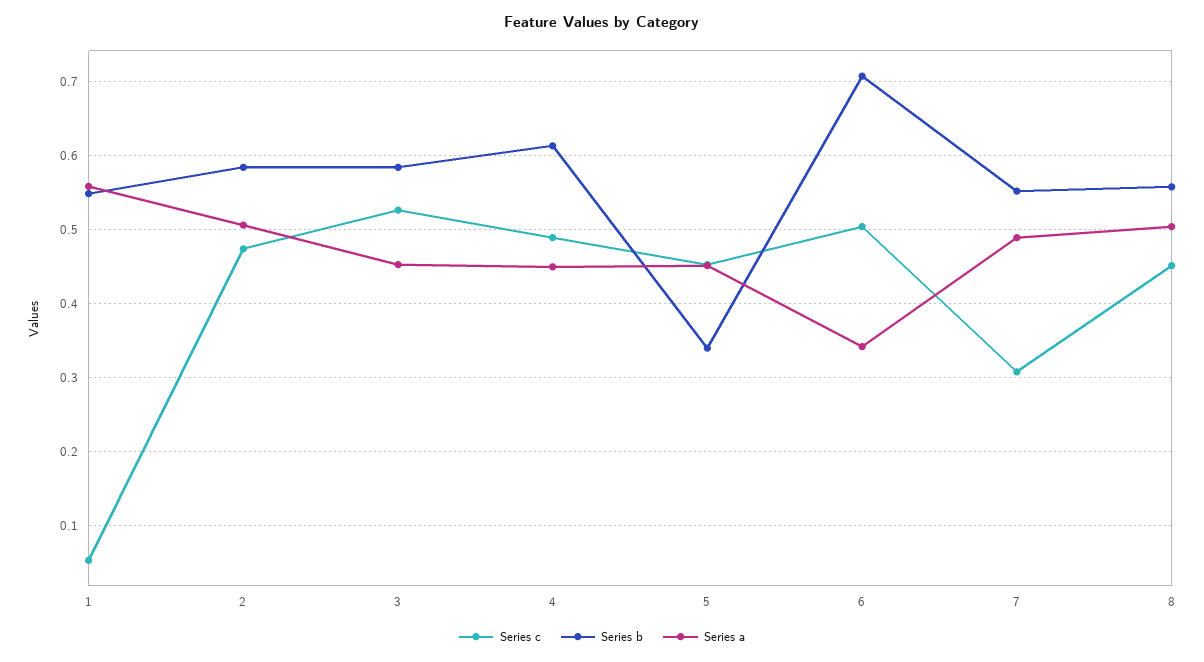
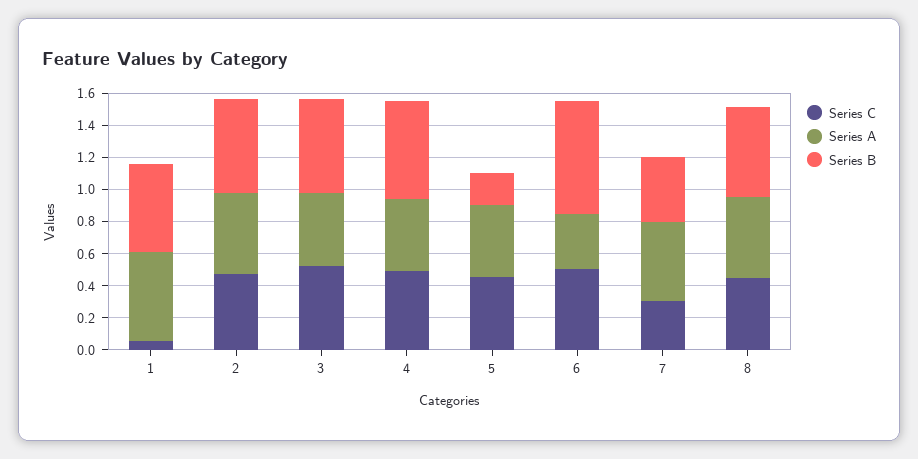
Series b, 5: 0.34 -> 0.2
Series b, 7: 0.55 -> 0.4

